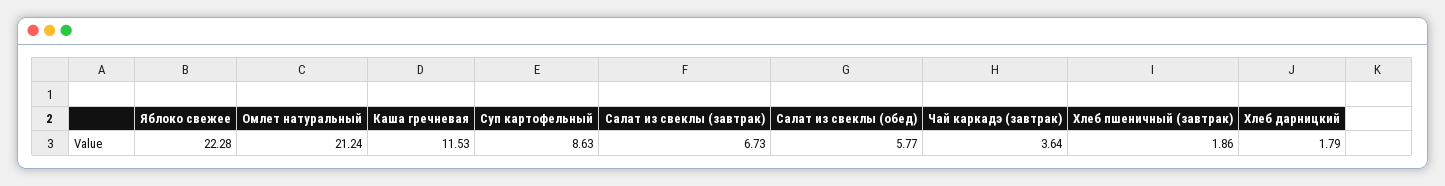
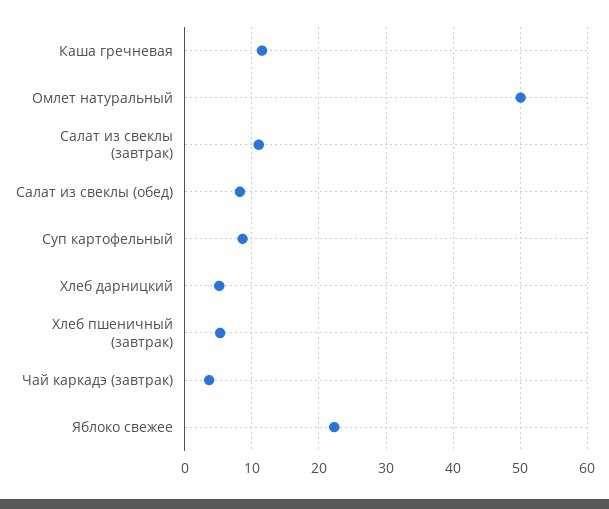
Омлет натуральный: 21.24 -> 50
Салат из свеклы (завтрак): 6.73 -> 11
Салат из свеклы (обед): 5.77 -> 8
Хлеб пшеничный (завтрак): 1.86 -> 5
Хлеб дарницкий: 1.79 -> 5

